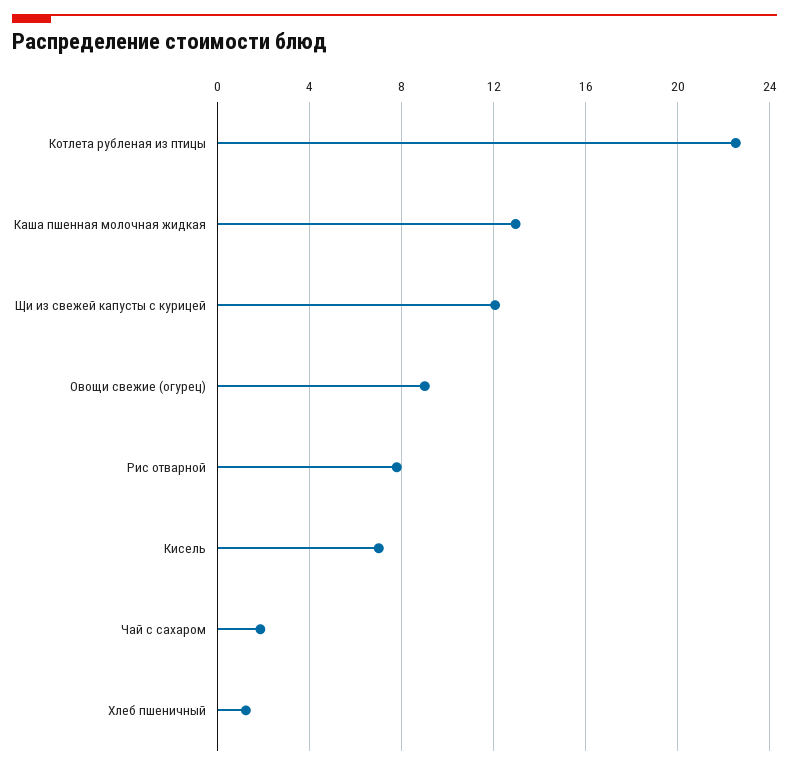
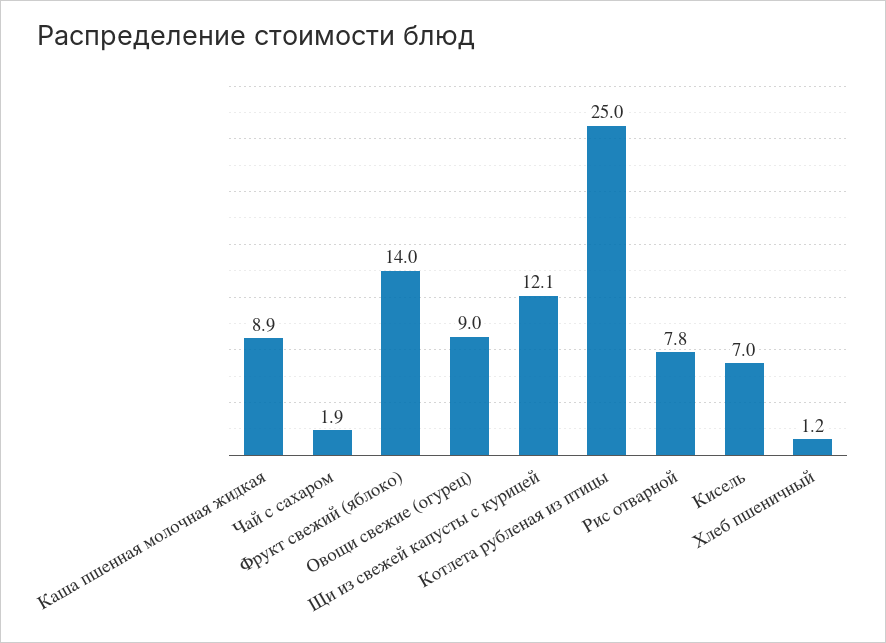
Котлета рубленая из птицы: 22.5 -> 25
Каша пшенная молочная жидкая: 13 -> 8.9
Фрукт свежий (яблоко): none -> 14

